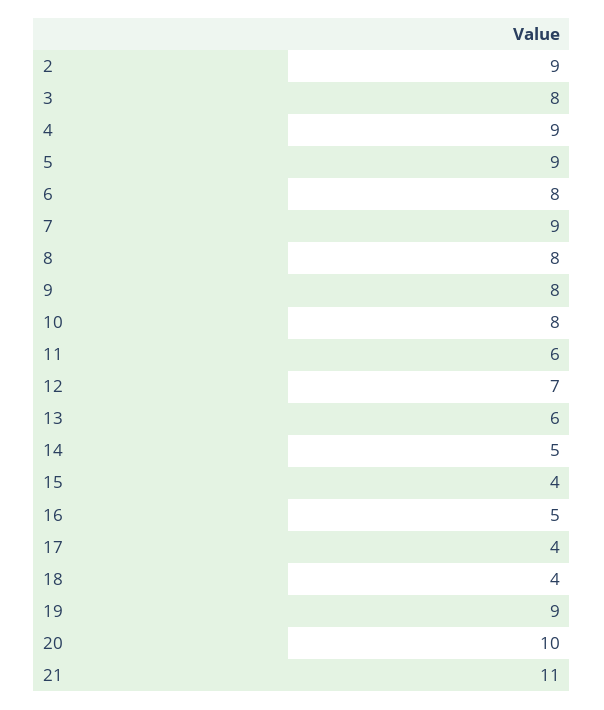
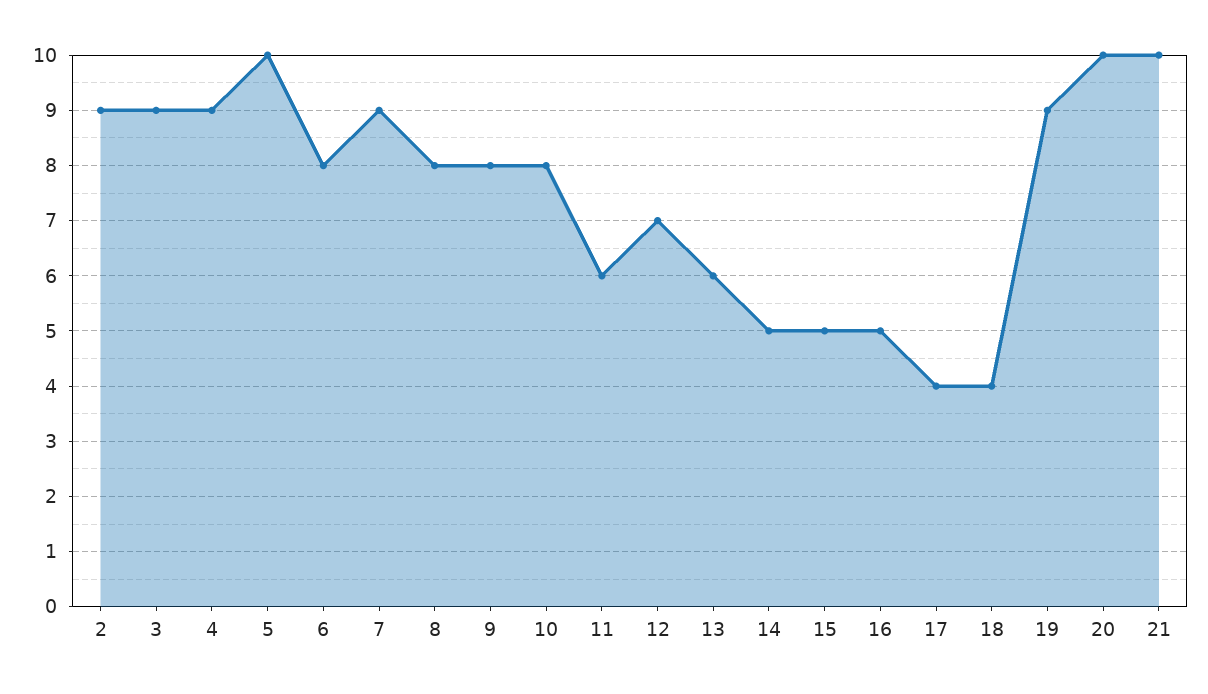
3: 8 -> 9
5: 9 -> 10
15: 4 -> 5
21: 11 -> 10

